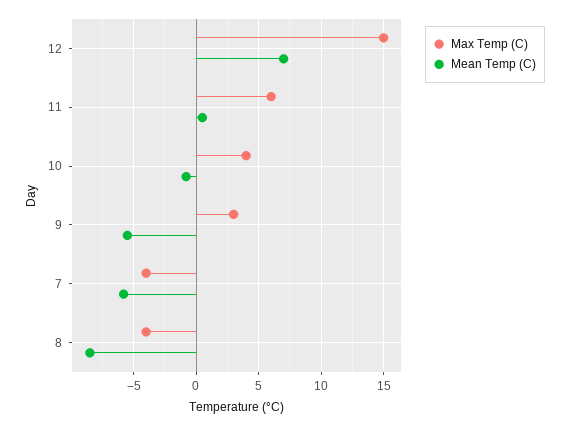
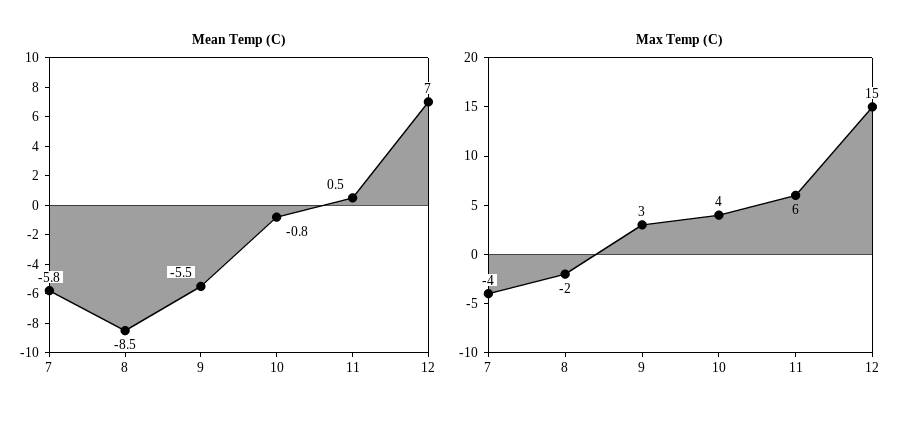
Max Temp (C), 8: -4 -> -2

